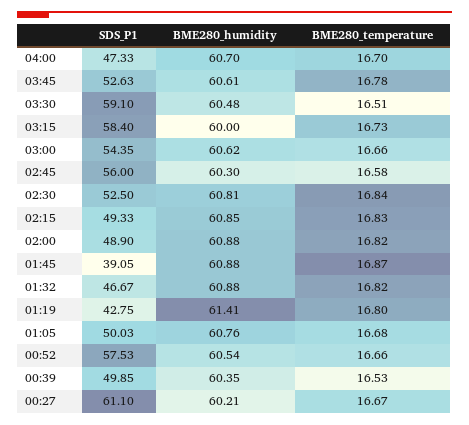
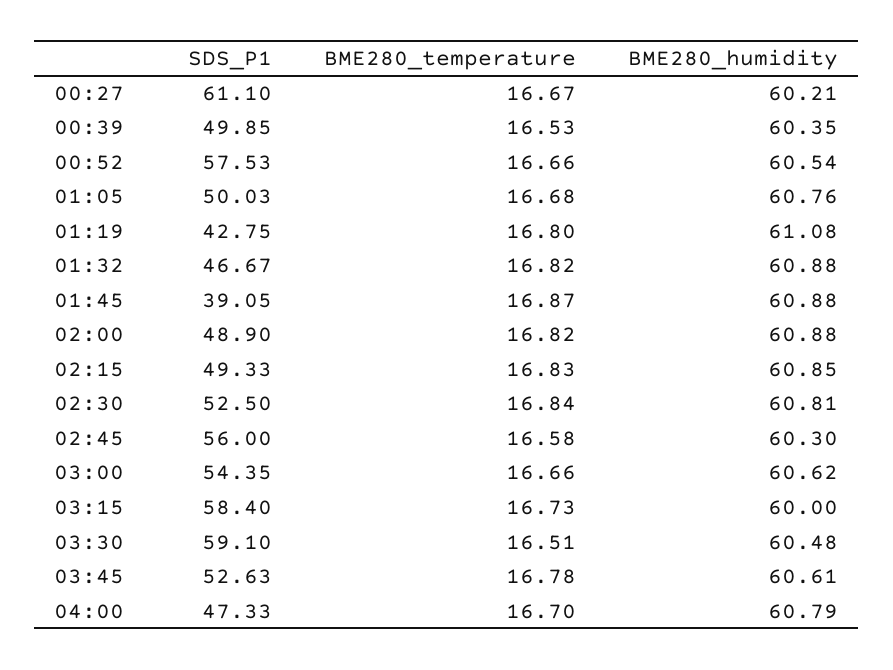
BME280_humidity, 04:00: 60.7 -> 60.79
BME280_humidity, 01:19: 61.41 -> 61.08

